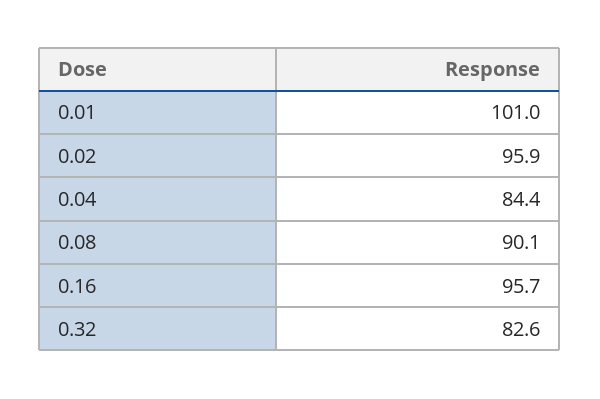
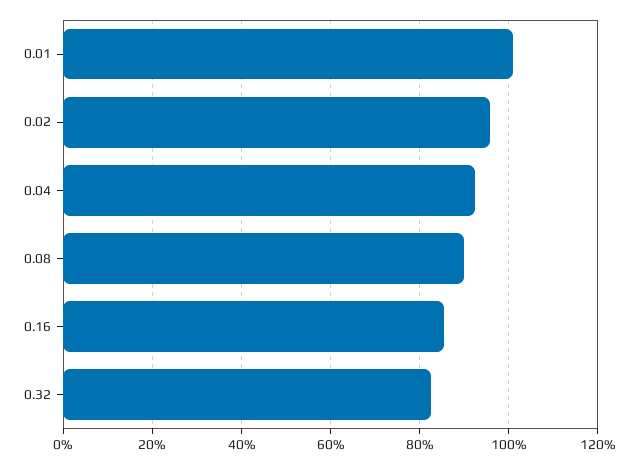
0.04: 84.4 -> 92
0.16: 95.7 -> 86

